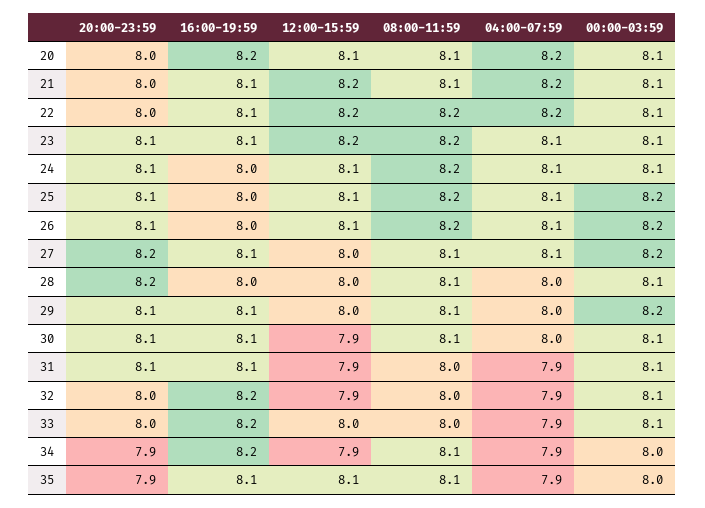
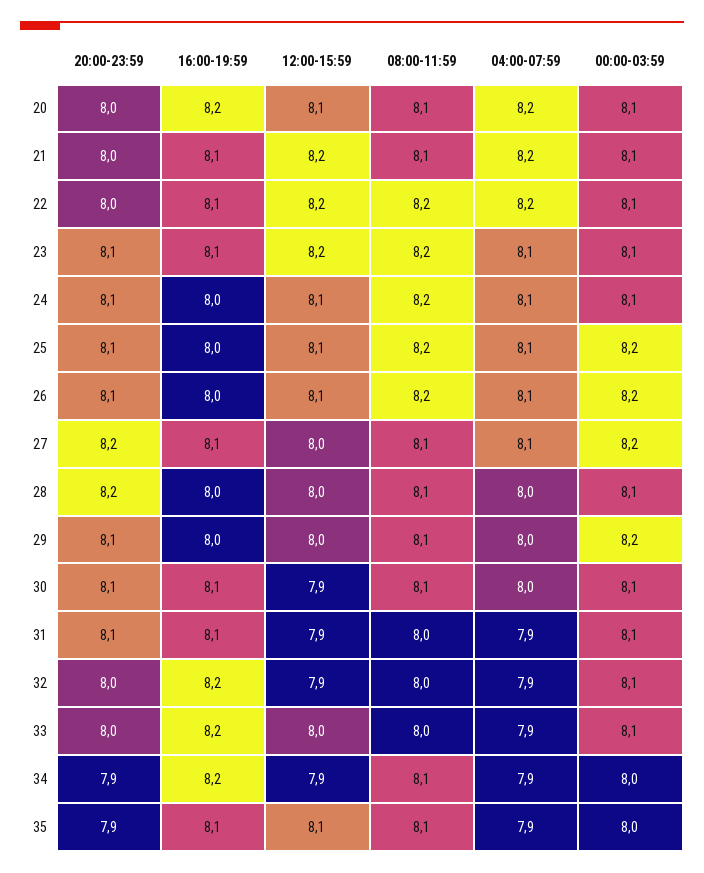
16:00-19:59, 29: 8.1 -> 8

